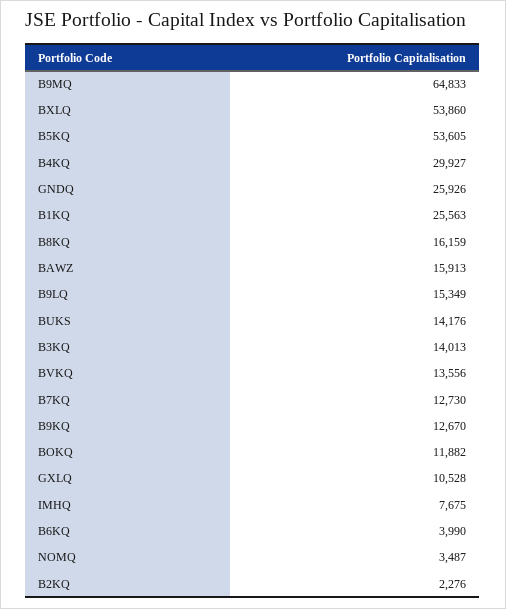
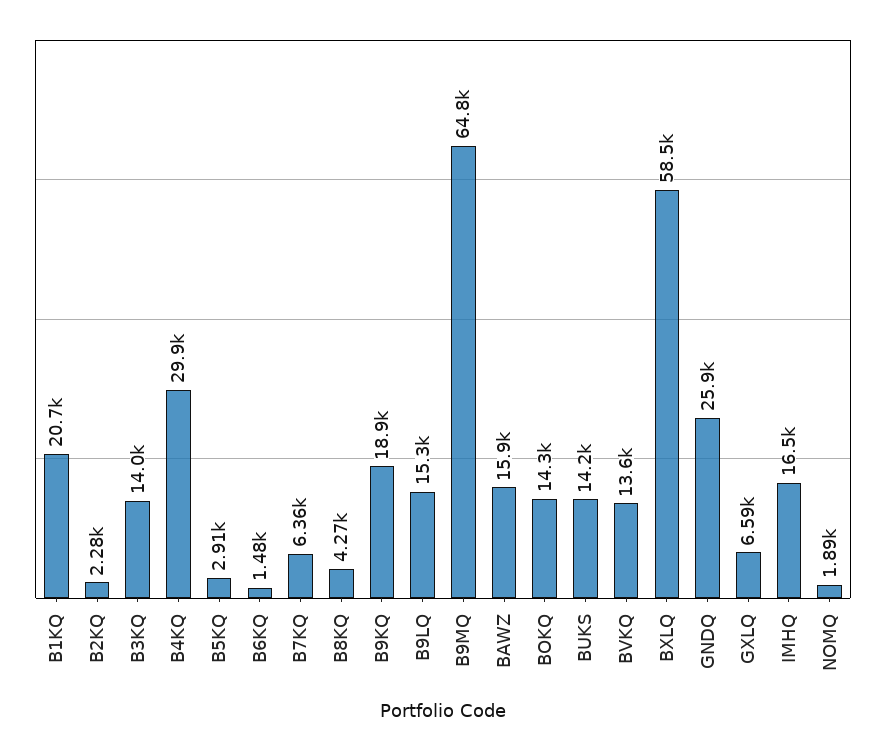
BXLQ: 53860 -> 58500
B5KQ: 53605 -> 2910
B1KQ: 25563 -> 20700
B8KQ: 16159 -> 4270
B7KQ: 12730 -> 6360
B9KQ: 12670 -> 18900
BOKQ: 11882 -> 14300
GXLQ: 10528 -> 6590
IMHQ: 7675 -> 16500
B6KQ: 3990 -> 1480
NOMQ: 3487 -> 1890

